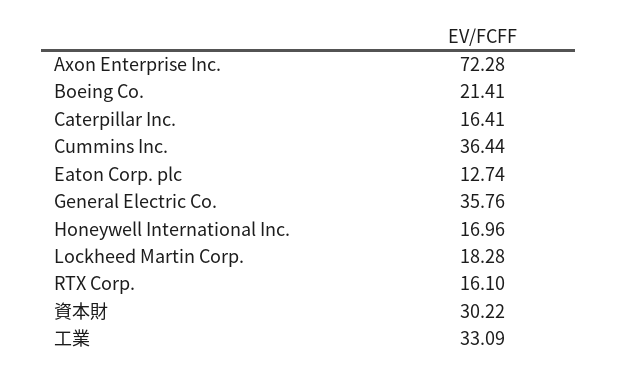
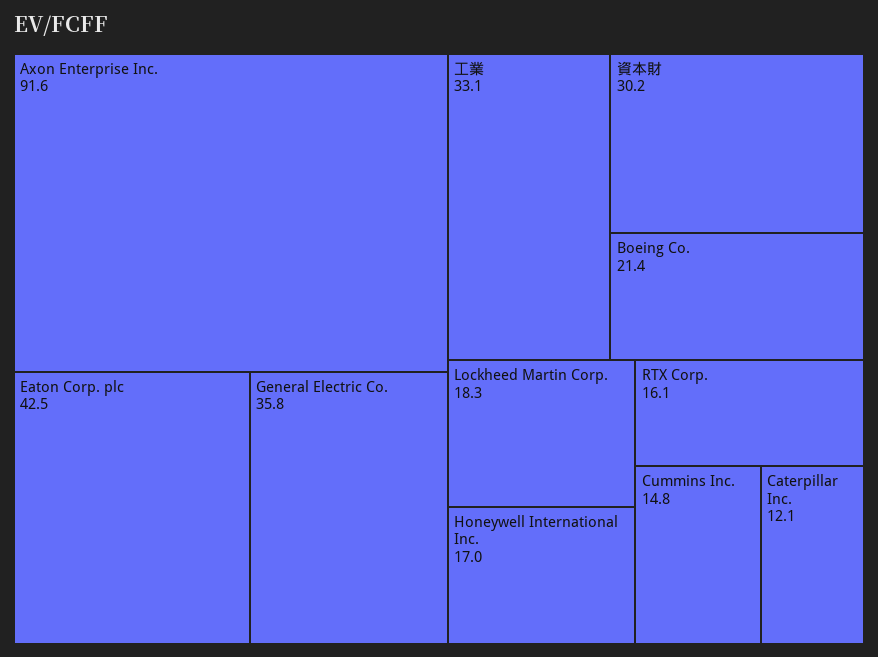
Axon Enterprise Inc.: 72.28 -> 91.6
Caterpillar Inc.: 16.41 -> 12.1
Cummins Inc.: 36.44 -> 14.8
Eaton Corp. plc: 12.74 -> 42.5

